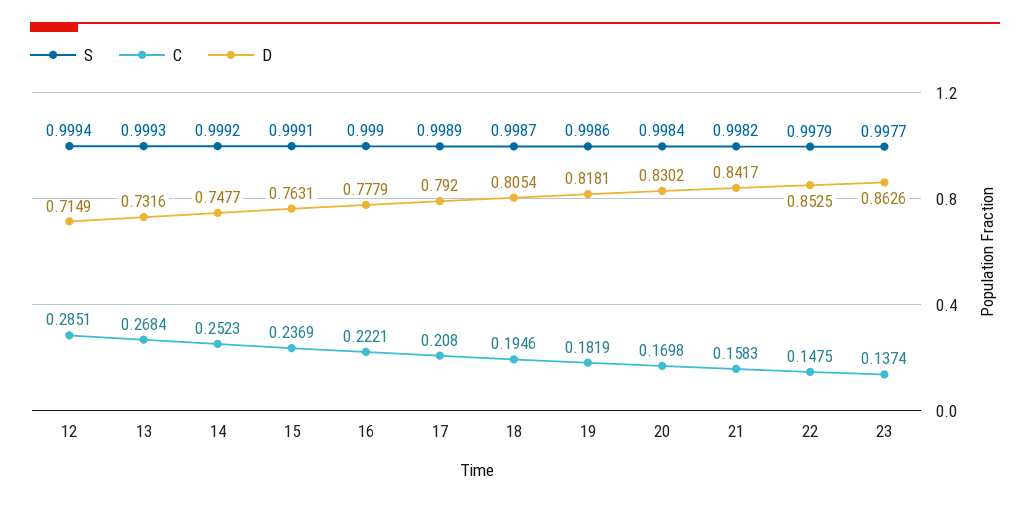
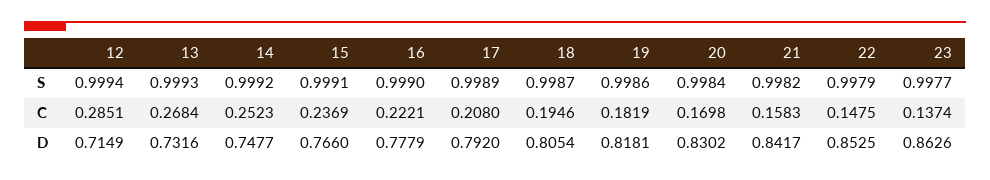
D, 15: 0.7631 -> 0.766

